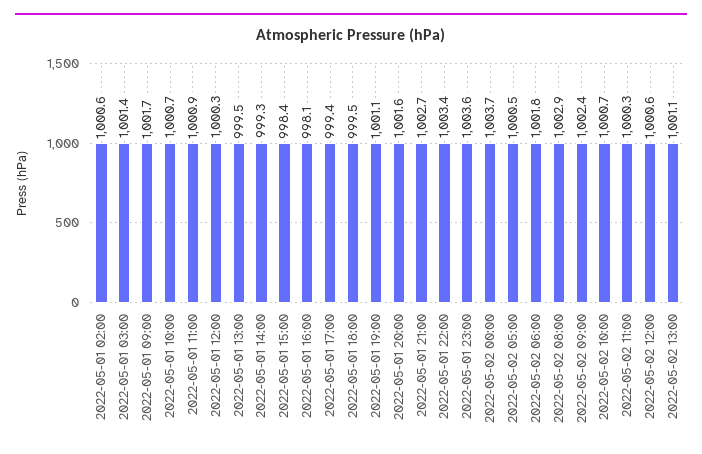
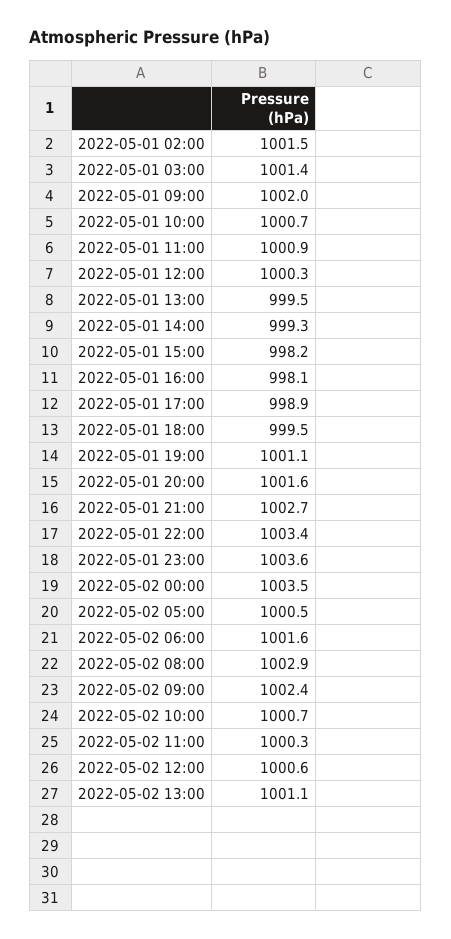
2022-05-01 02:00: 1000.6 -> 1001.5
2022-05-01 09:00: 1001.7 -> 1002
2022-05-01 15:00: 998.4 -> 998.2
2022-05-01 17:00: 999.4 -> 998.9
2022-05-02 00:00: 1003.7 -> 1003.5
2022-05-02 06:00: 1001.8 -> 1001.6

